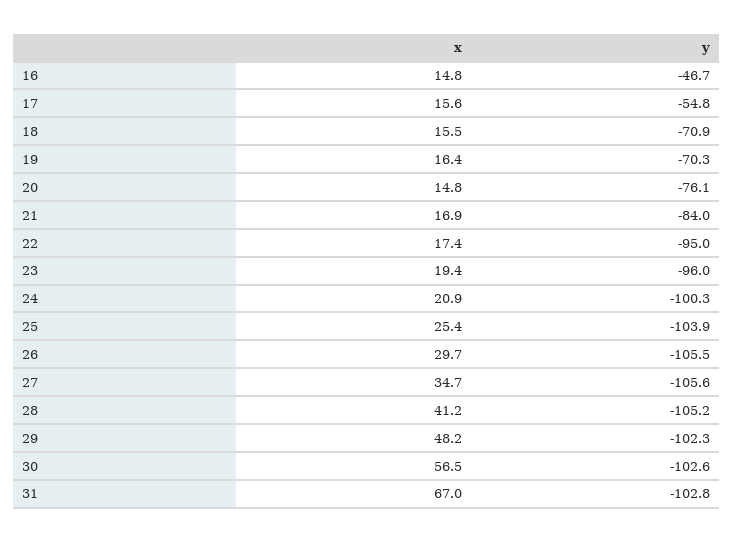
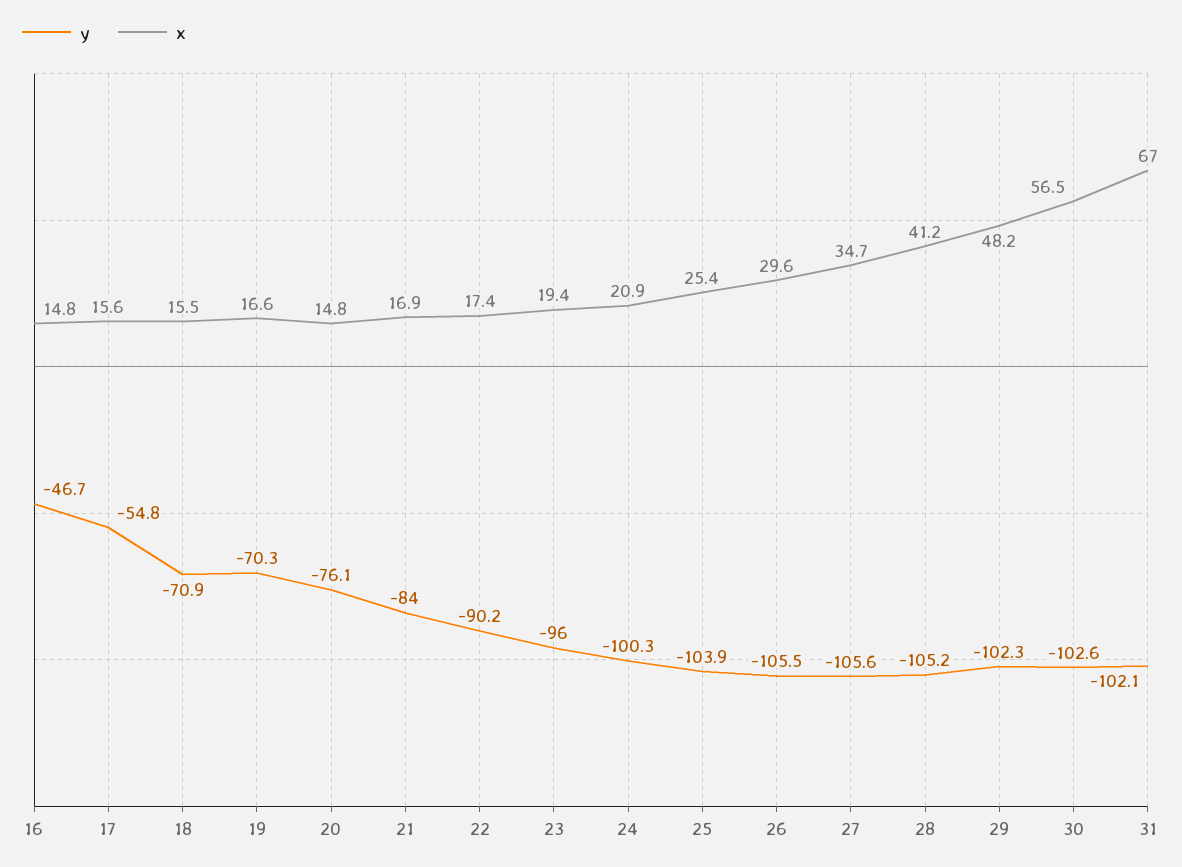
x, 19: 16.4 -> 16.6
y, 22: -95 -> -90.2
x, 26: 29.7 -> 29.6
y, 31: -102.8 -> -102.1

